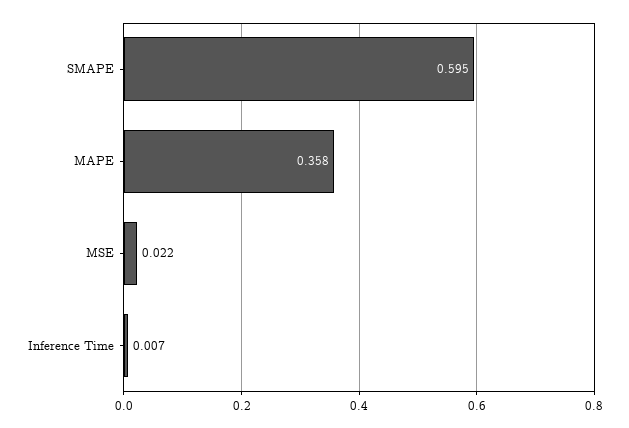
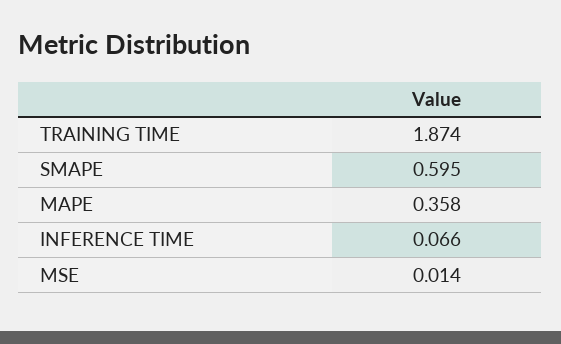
MSE: 0.022 -> 0.014
Inference Time: 0.007 -> 0.066
TRAINING TIME: none -> 1.874

